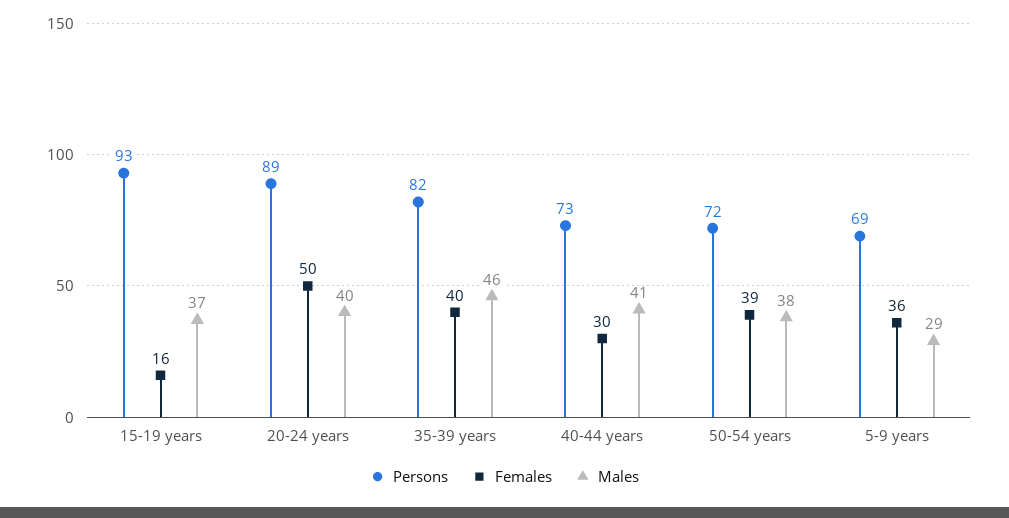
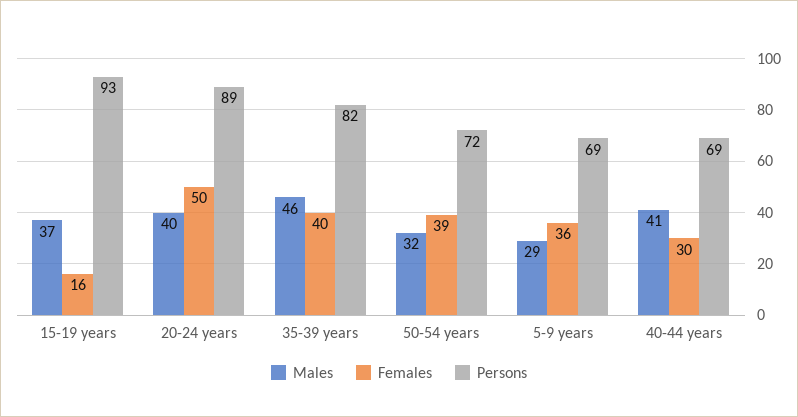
Persons, 40-44 years: 73 -> 69
Males, 50-54 years: 38 -> 32

